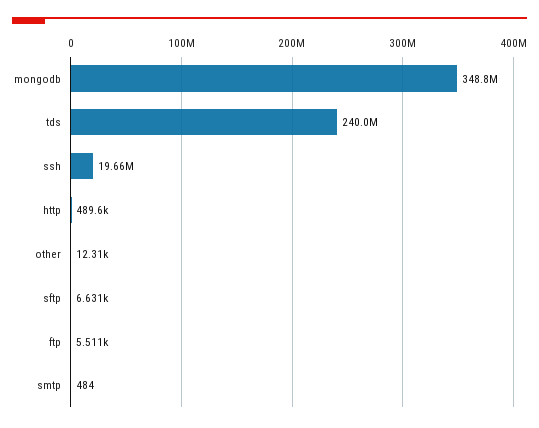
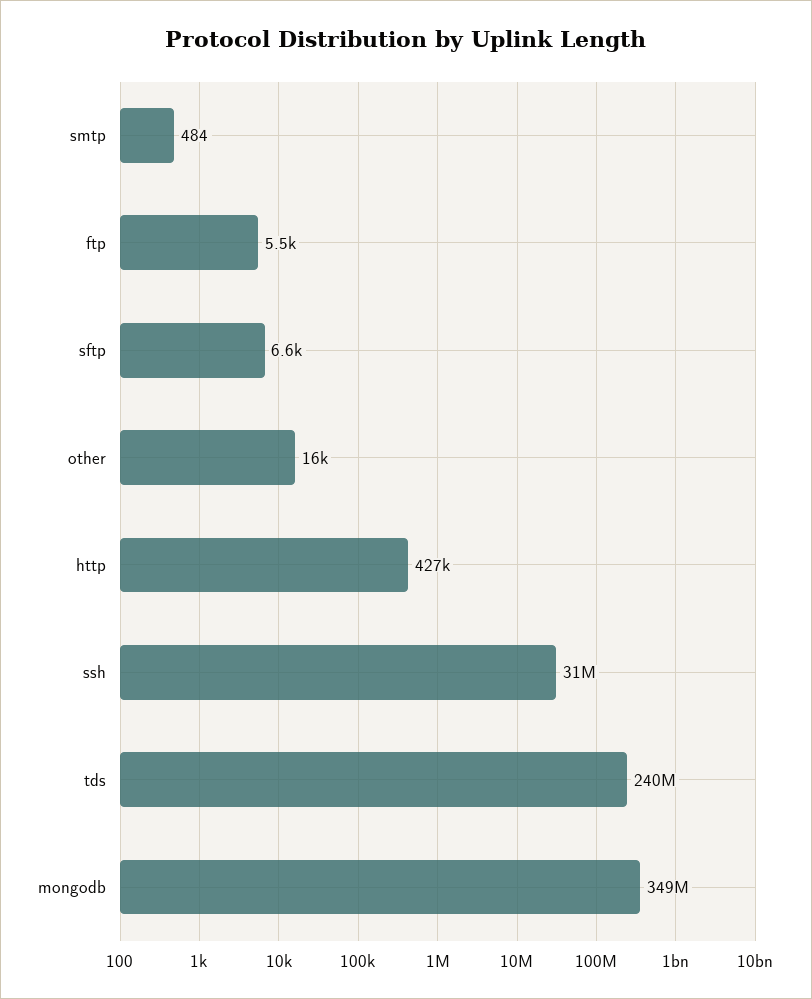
ssh: 19660000 -> 31000000
http: 489600 -> 427000
other: 12310 -> 16000

